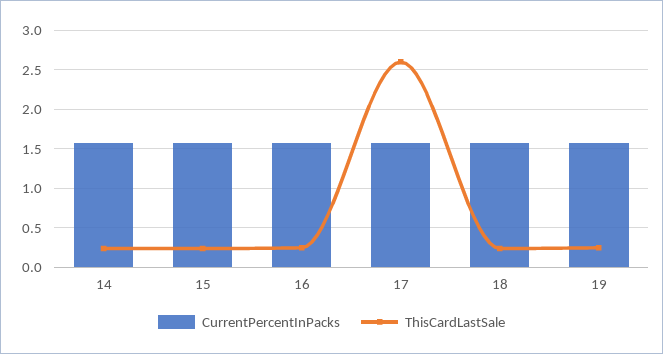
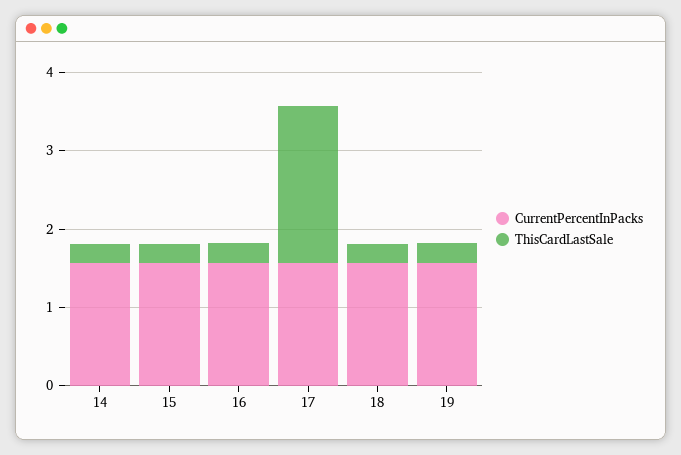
ThisCardLastSale, 17: 2.6 -> 2

